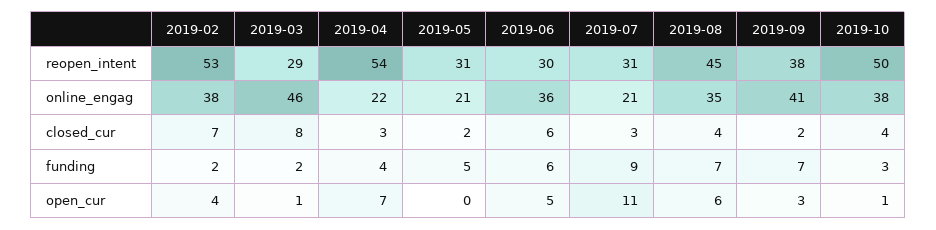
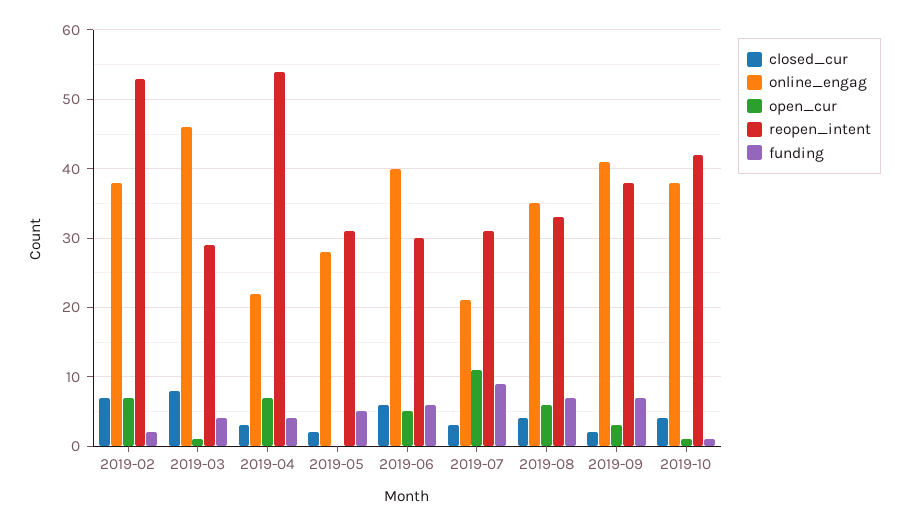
reopen_intent, 2019-08: 45 -> 33
reopen_intent, 2019-10: 50 -> 42
online_engag, 2019-05: 21 -> 28
online_engag, 2019-06: 36 -> 40
funding, 2019-03: 2 -> 4
funding, 2019-10: 3 -> 1
open_cur, 2019-02: 4 -> 7

